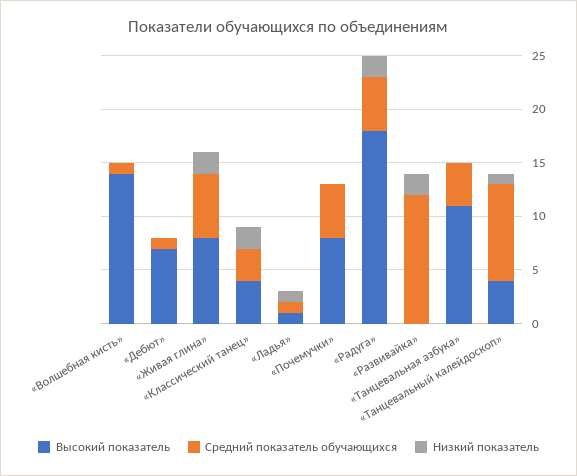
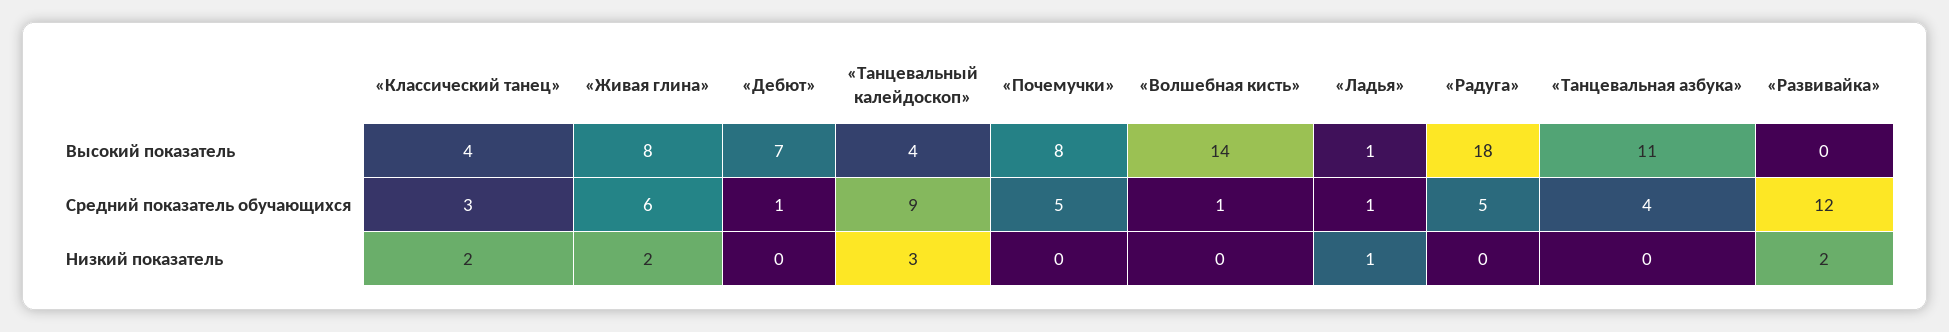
Низкий показатель, «Радуга»: 2 -> 0
Низкий показатель, «Танцевальный калейдоскоп»: 1 -> 3

